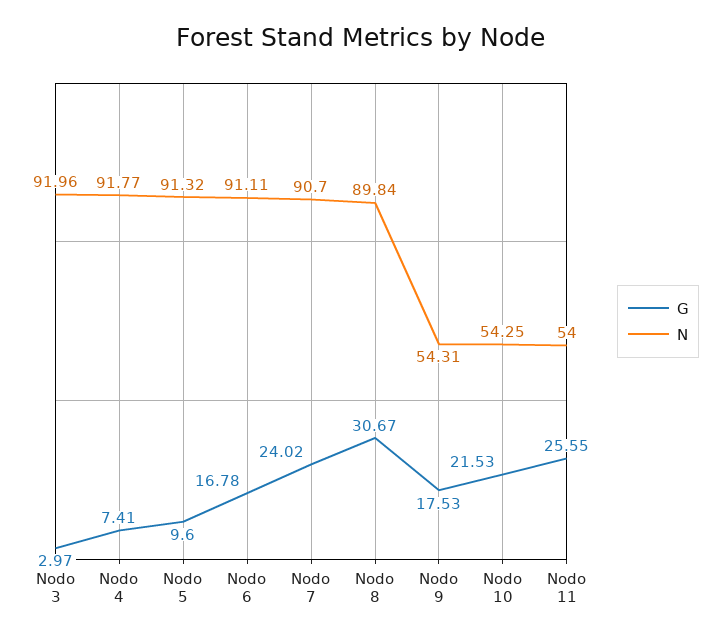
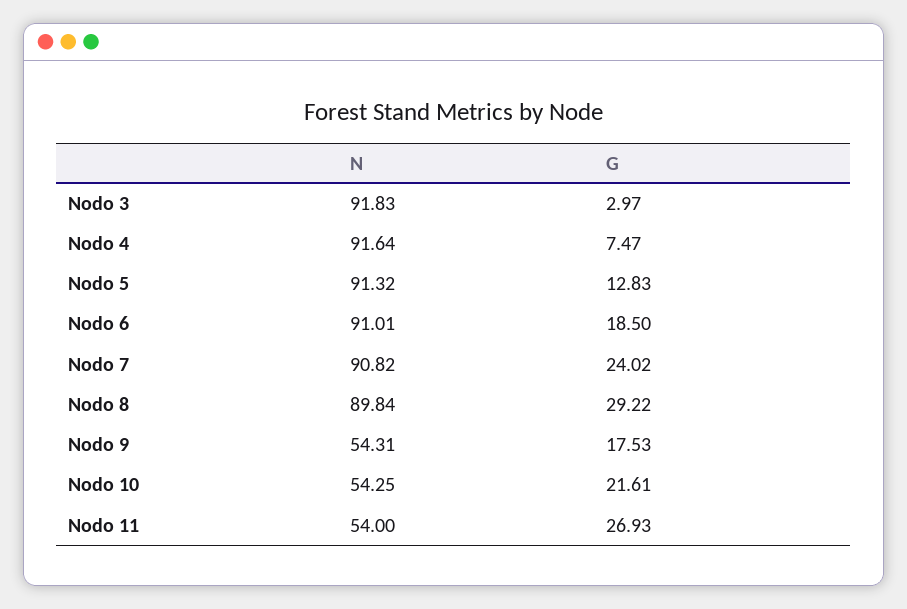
N, Nodo 3: 91.96 -> 91.83
G, Nodo 4: 7.41 -> 7.47
N, Nodo 4: 91.77 -> 91.64
G, Nodo 5: 9.6 -> 12.83
G, Nodo 6: 16.78 -> 18.5
N, Nodo 6: 91.11 -> 91.01
N, Nodo 7: 90.7 -> 90.82
G, Nodo 8: 30.67 -> 29.22
G, Nodo 10: 21.53 -> 21.61
G, Nodo 11: 25.55 -> 26.93

